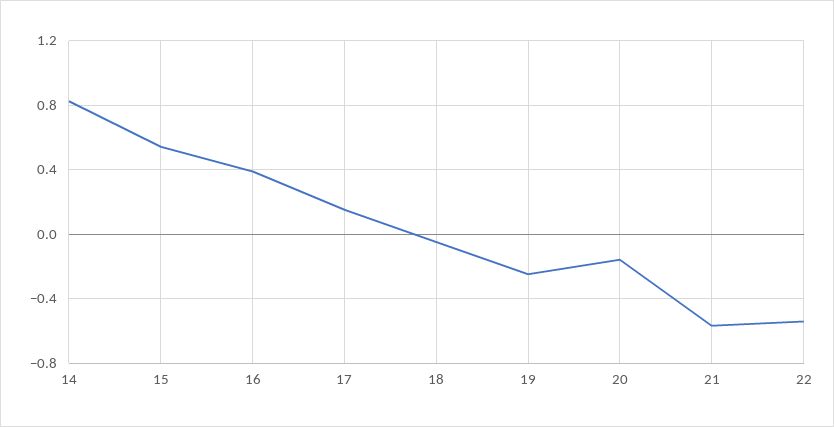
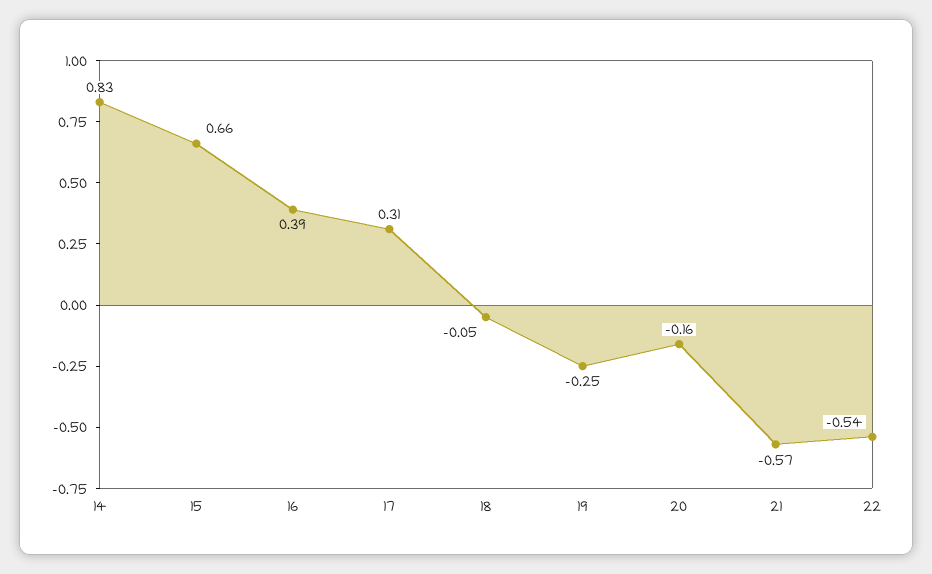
15: 0.55 -> 0.66
17: 0.15 -> 0.31

